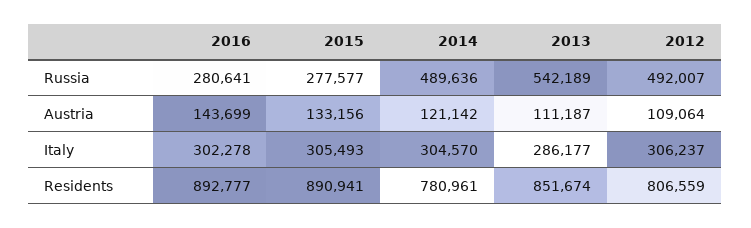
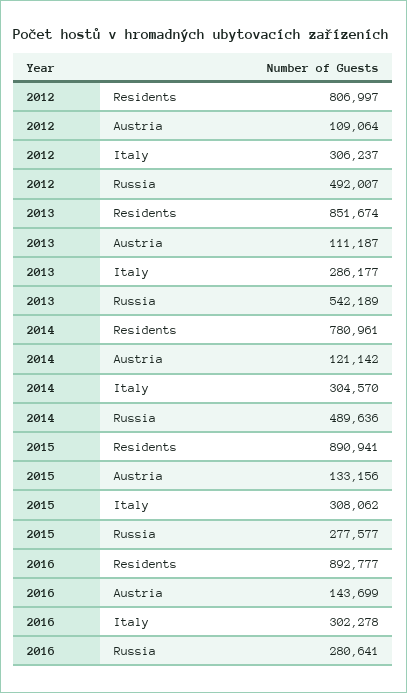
2015, Italy: 305493 -> 308062
2012, Residents: 806559 -> 806997

